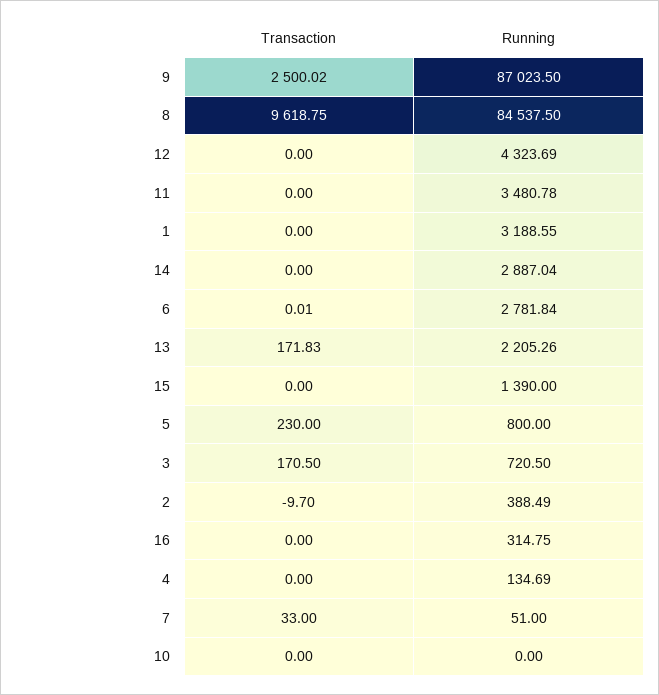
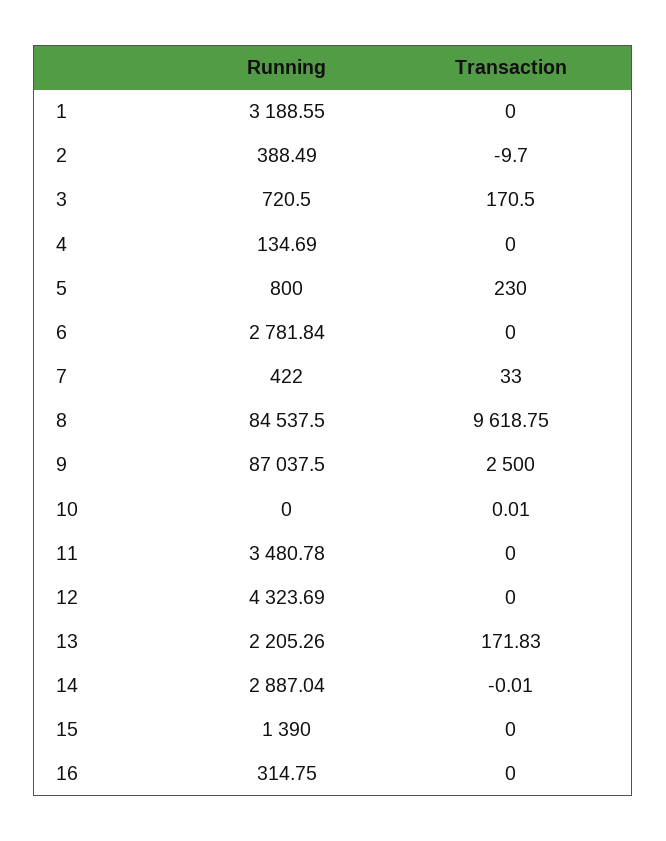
Transaction, 9: 2500.02 -> 2500
Running, 9: 87023.5 -> 87037.5
Transaction, 14: 0 -> -0.01
Transaction, 6: 0.01 -> 0
Running, 7: 51 -> 422
Transaction, 10: 0 -> 0.01

